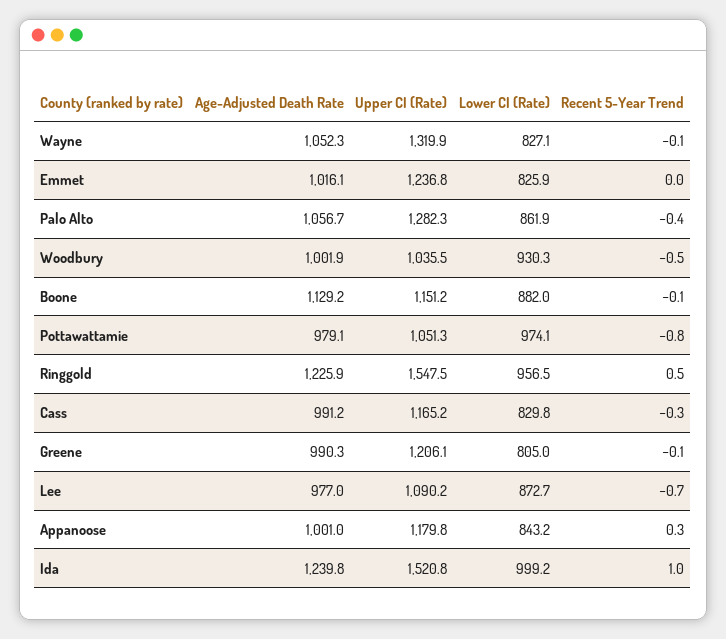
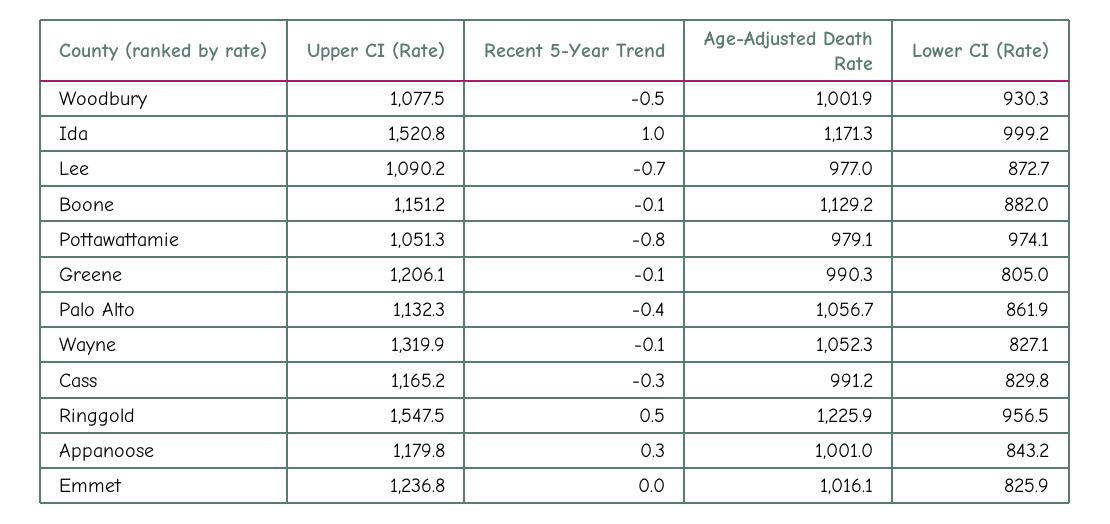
Upper CI (Rate), Palo Alto: 1282.3 -> 1132.3
Upper CI (Rate), Woodbury: 1035.5 -> 1077.5
Age-Adjusted Death Rate, Ida: 1239.8 -> 1171.3

